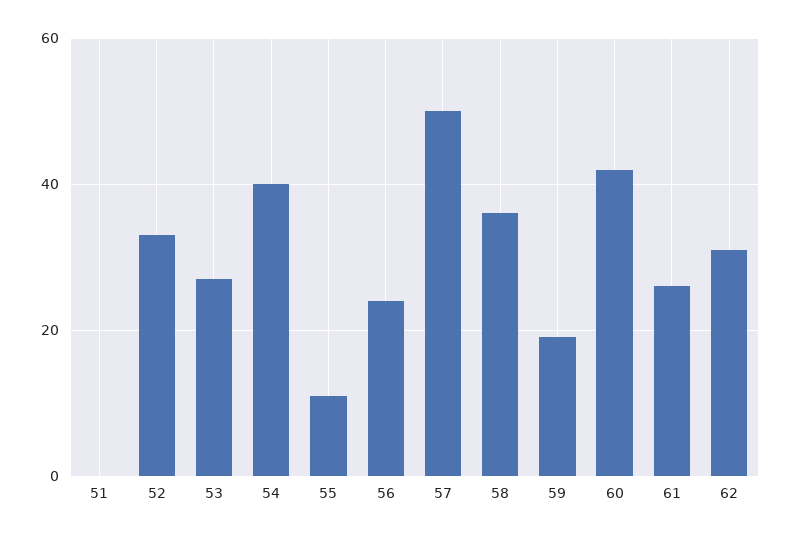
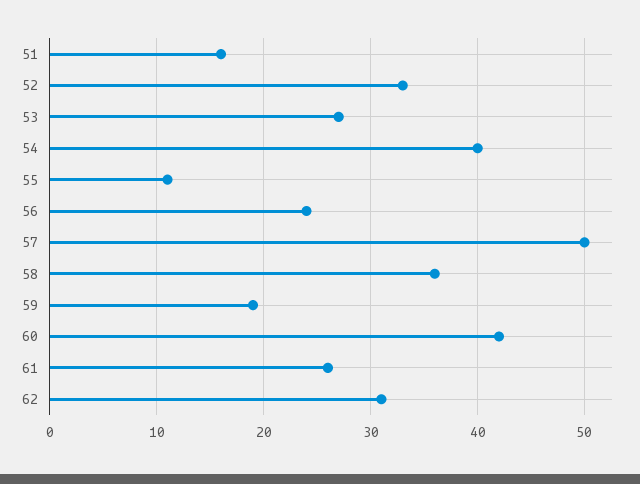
51: 0 -> 16

